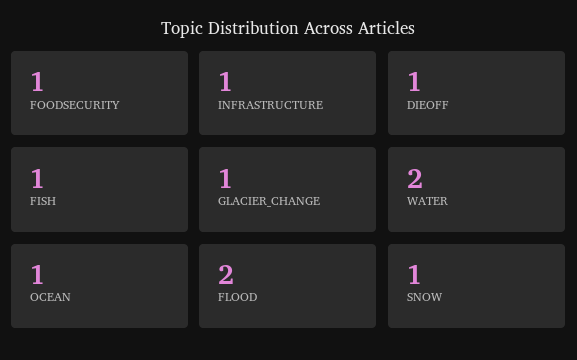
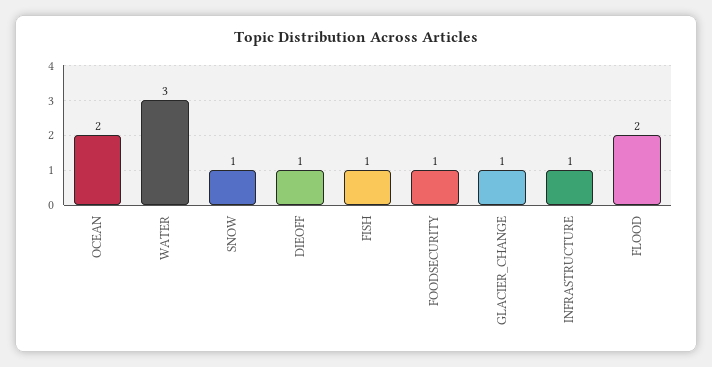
WATER: 2 -> 3
OCEAN: 1 -> 2

